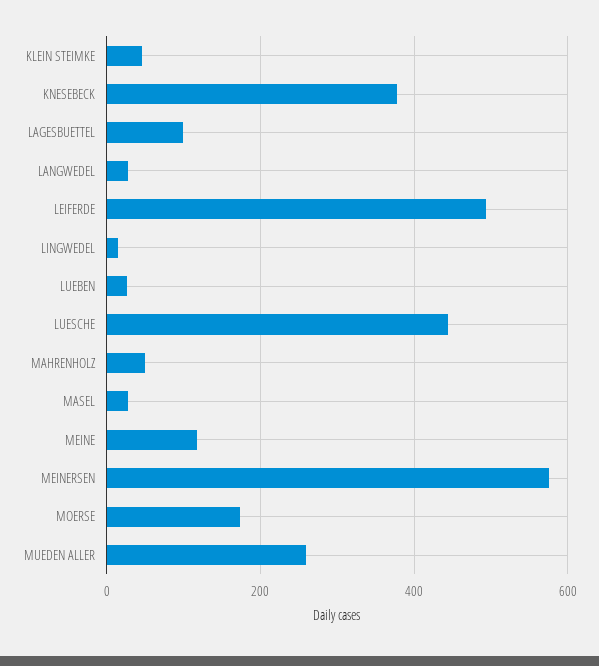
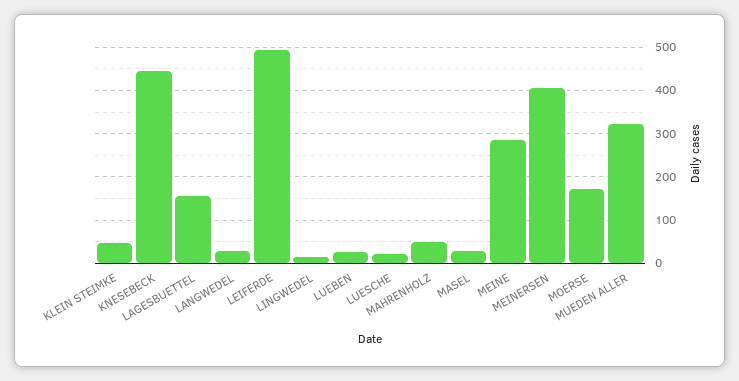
KNESEBECK: 380 -> 440
LAGESBUETTEL: 100 -> 160
LUESCHE: 440 -> 20
MEINE: 120 -> 280
MEINERSEN: 580 -> 400
MUEDEN ALLER: 260 -> 320

